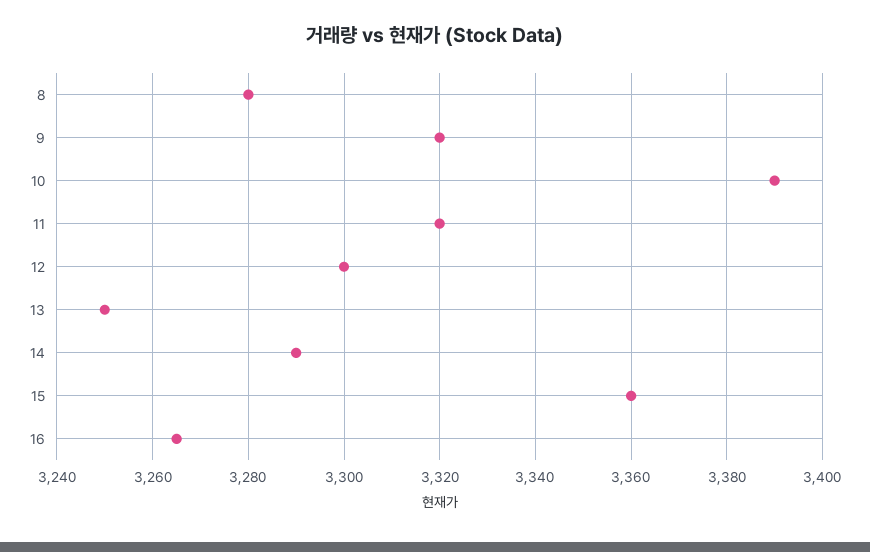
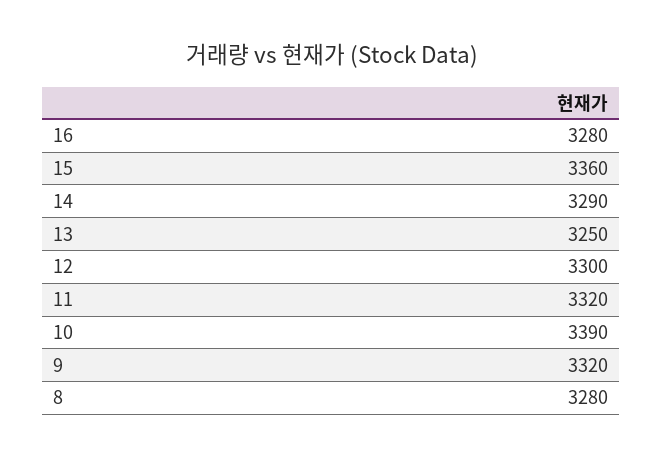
16: 3265 -> 3280

